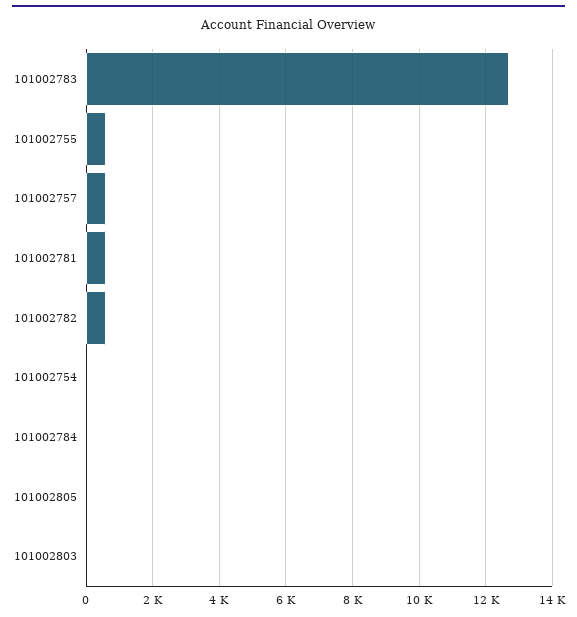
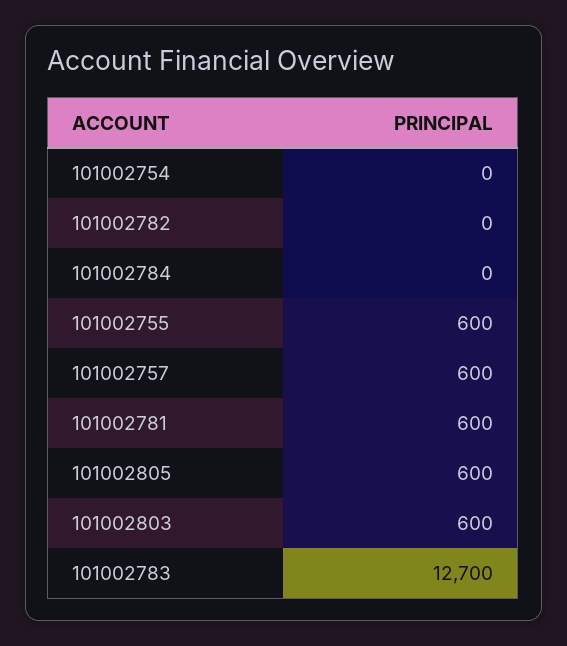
101002782: 600 -> 0
101002805: 0 -> 600
101002803: 0 -> 600

